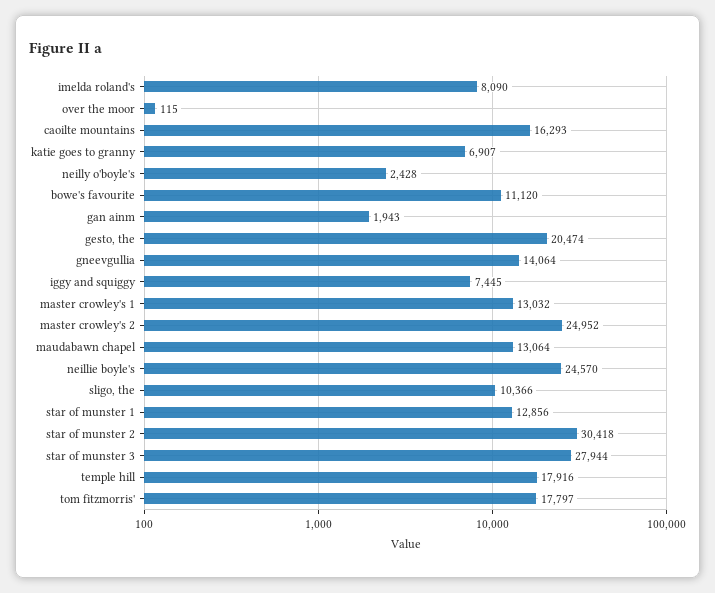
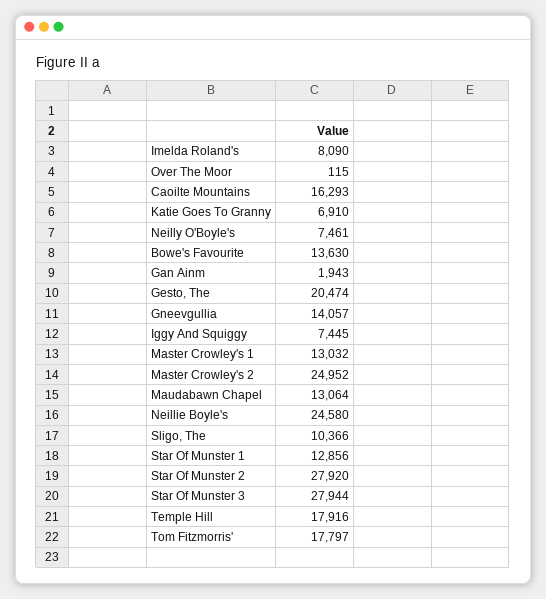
katie goes to granny: 6907 -> 6910
neilly o'boyle's: 2428 -> 7461
bowe's favourite: 11120 -> 13630
gneevgullia: 14064 -> 14057
neillie boyle's: 24570 -> 24580
star of munster 2: 30418 -> 27920

